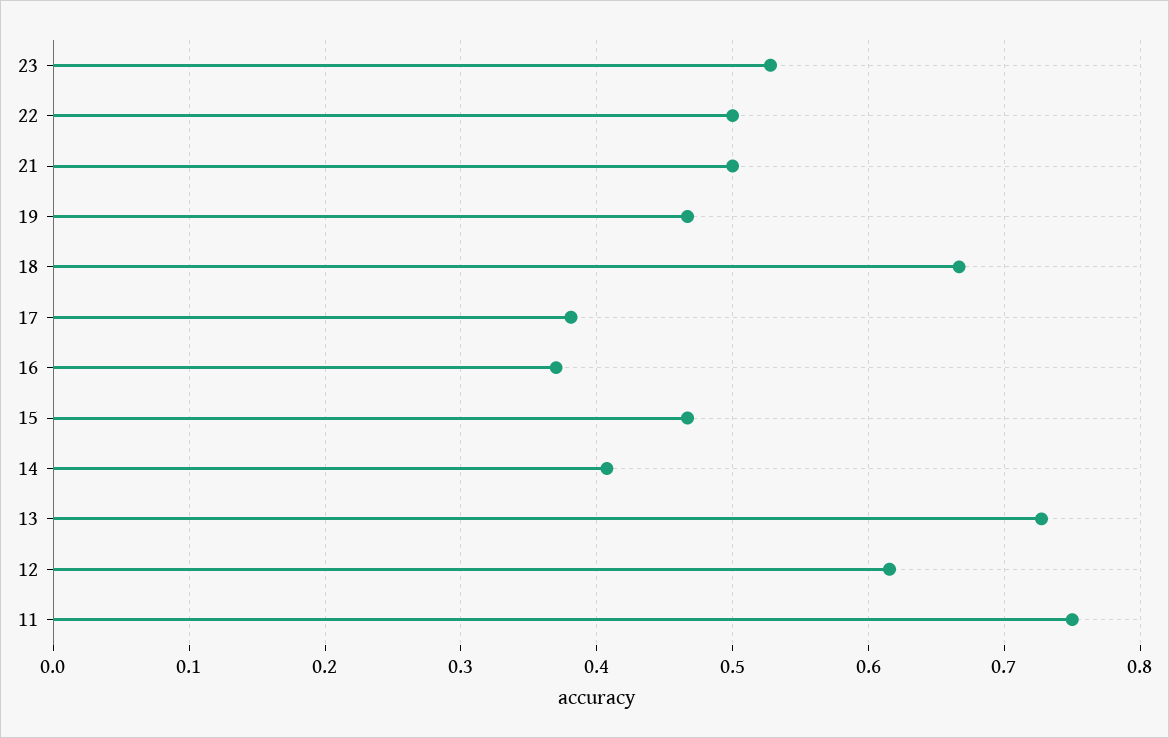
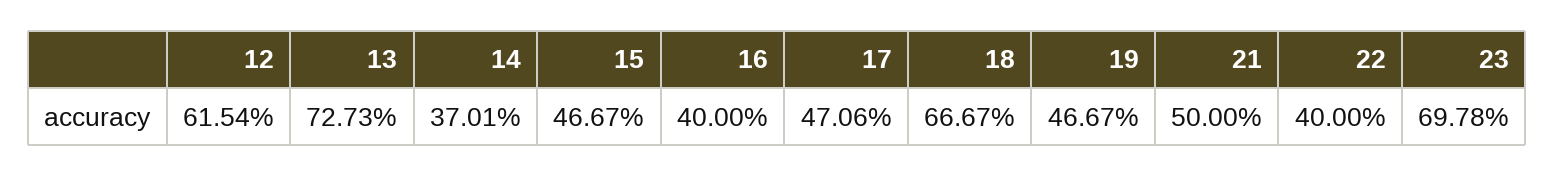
23: 0.53 -> 0.6978
22: 0.5 -> 0.4
17: 0.38 -> 0.4706
16: 0.37 -> 0.4
14: 0.41 -> 0.3701
11: 0.75 -> none

